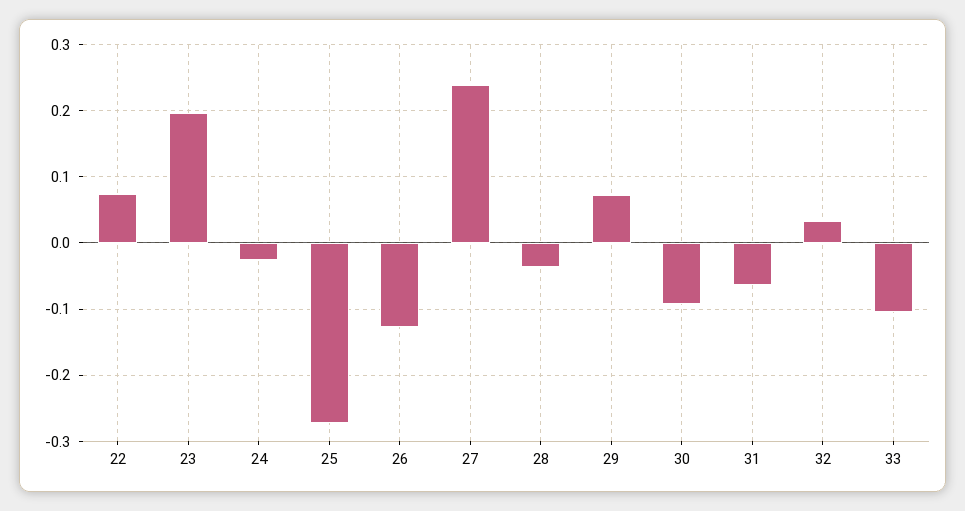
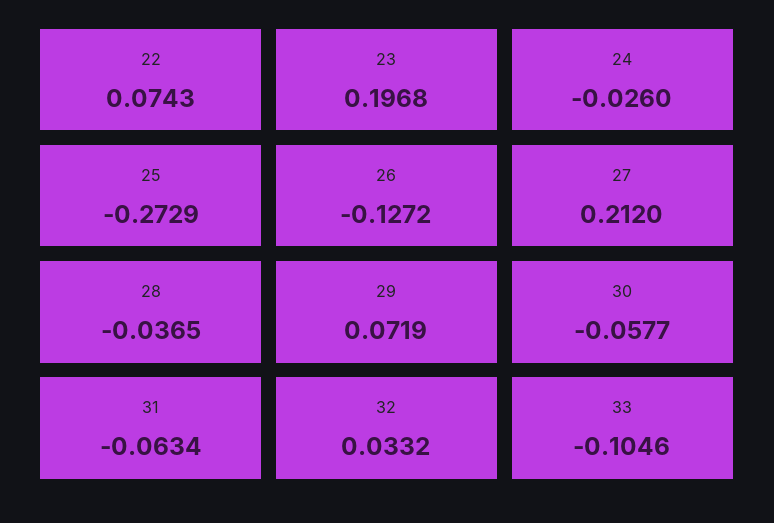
27: 0.24 -> 0.212
30: -0.09 -> -0.0577

